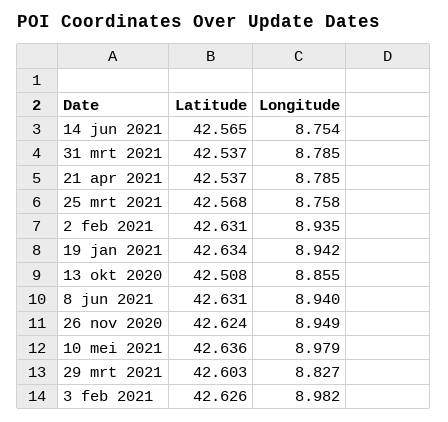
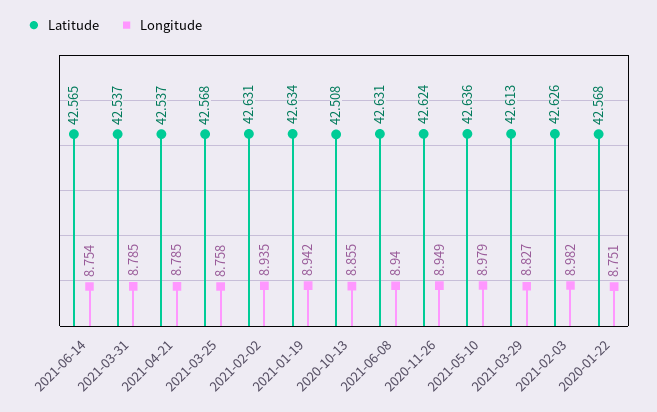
Latitude, 29 mrt 2021: 42.603 -> 42.613
Latitude, 2020-01-22: none -> 42.568
Longitude, 2020-01-22: none -> 8.751

